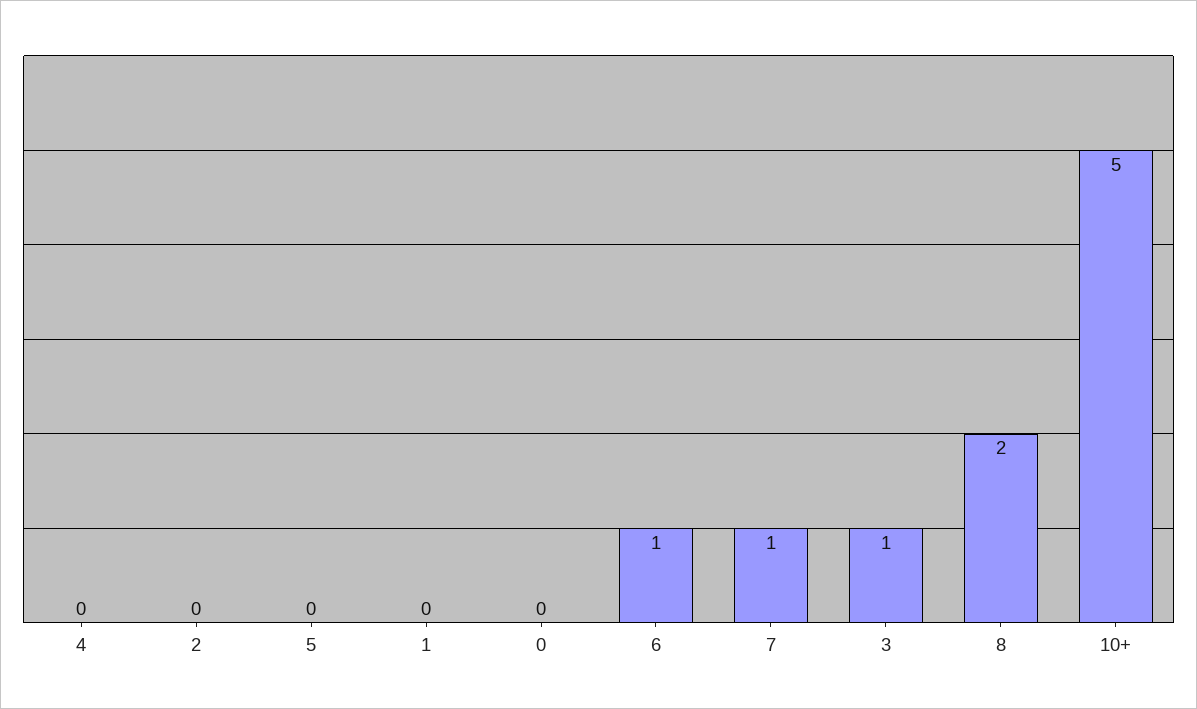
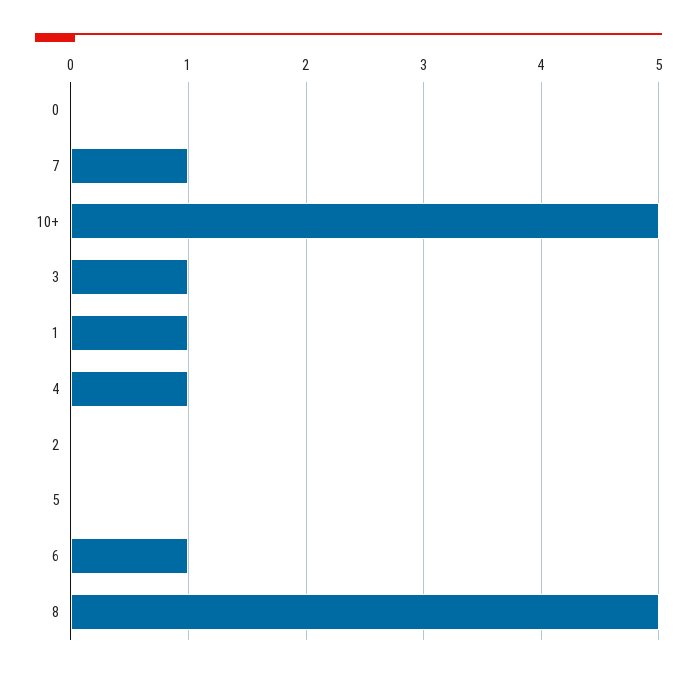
4: 0 -> 1
1: 0 -> 1
8: 2 -> 5

